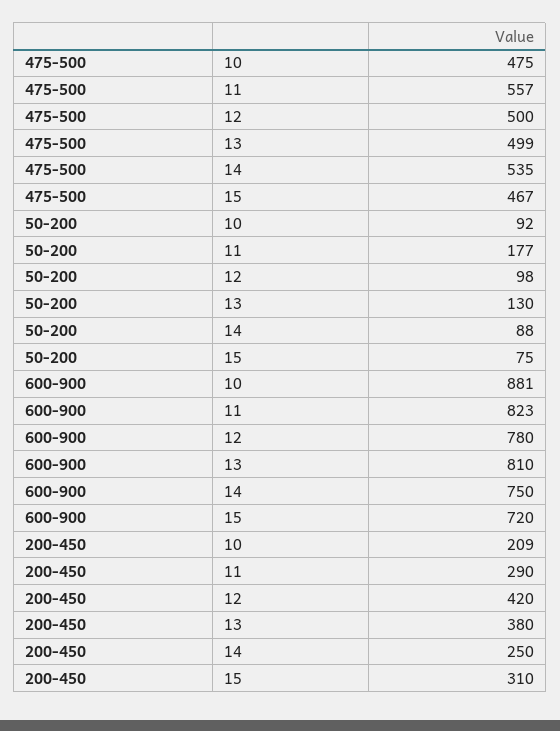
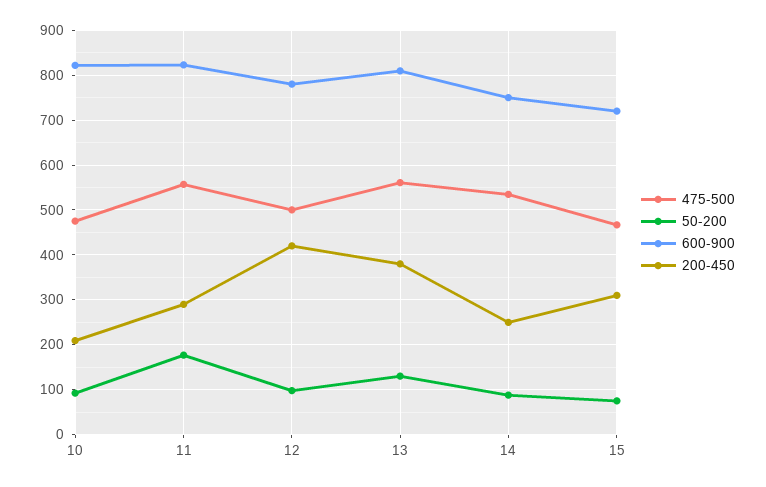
475-500, 13: 499 -> 560
600-900, 10: 881 -> 820

